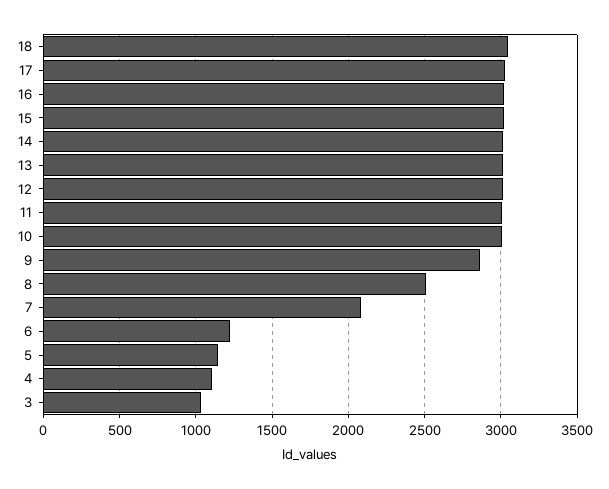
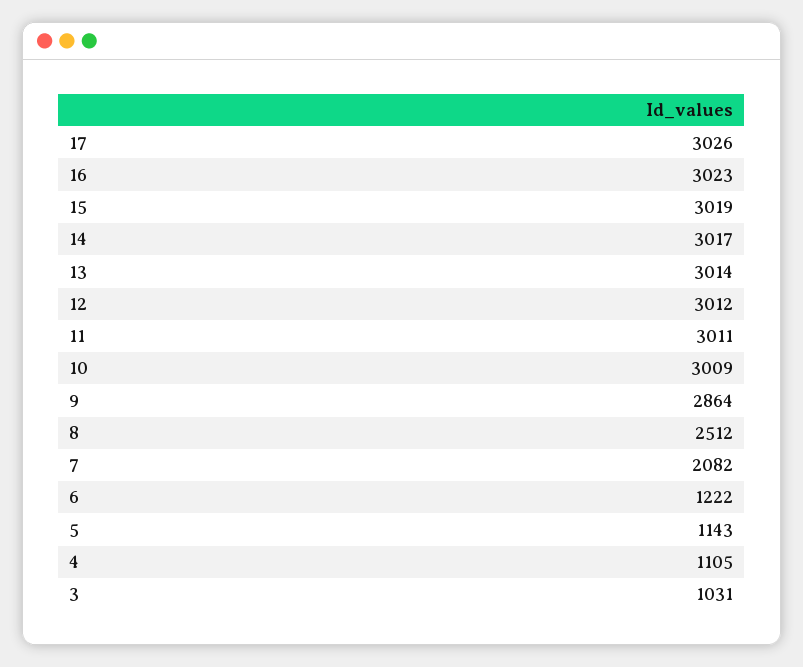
18: 3050 -> none

